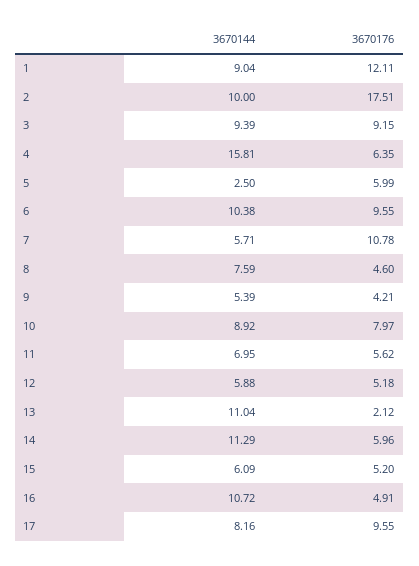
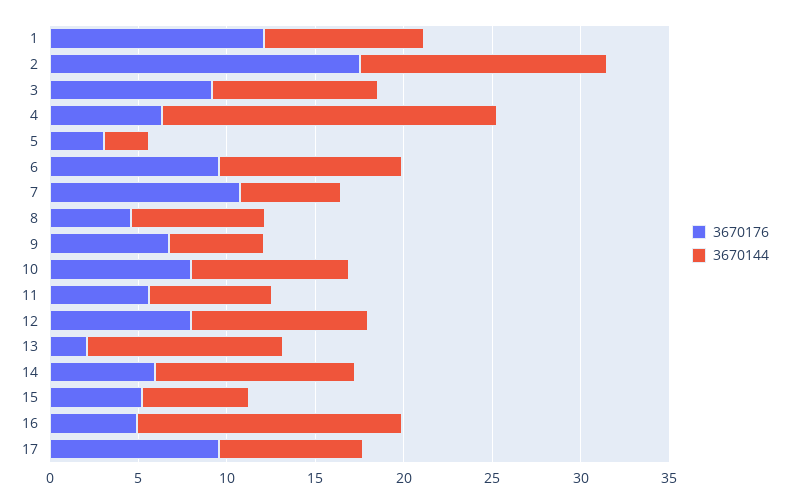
3670144, 2: 10 -> 14
3670144, 4: 15.81 -> 19
3670176, 5: 5.99 -> 3
3670176, 9: 4.21 -> 7
3670144, 12: 5.88 -> 10
3670176, 12: 5.18 -> 8
3670144, 16: 10.72 -> 15

